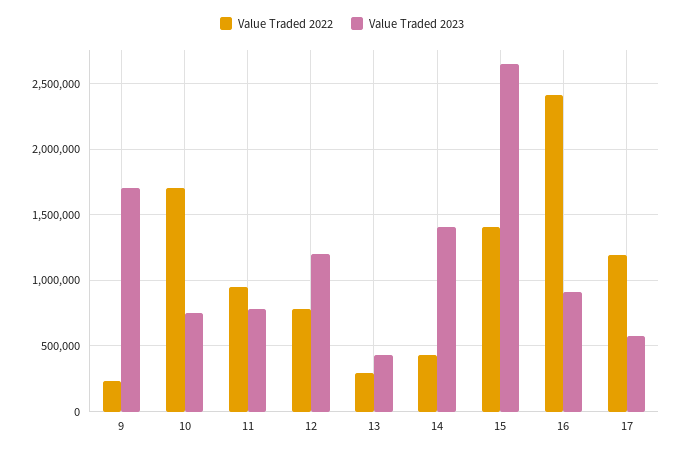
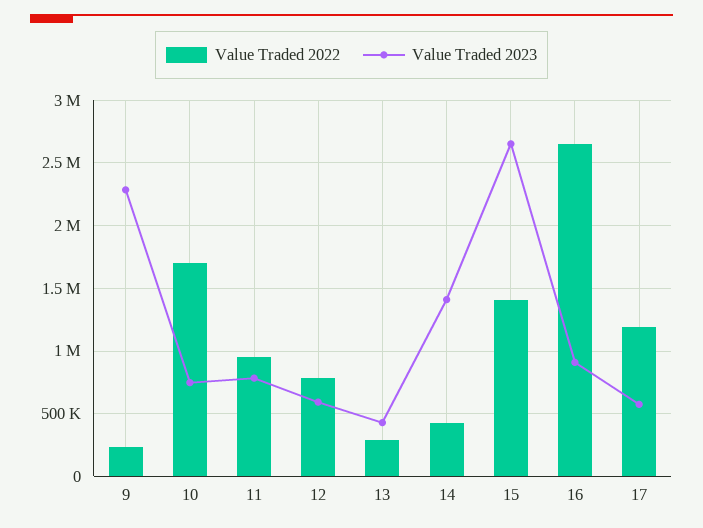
Value Traded 2023, 9: 1700000 -> 2300000
Value Traded 2023, 12: 1200000 -> 600000
Value Traded 2022, 16: 2400000 -> 2650000

